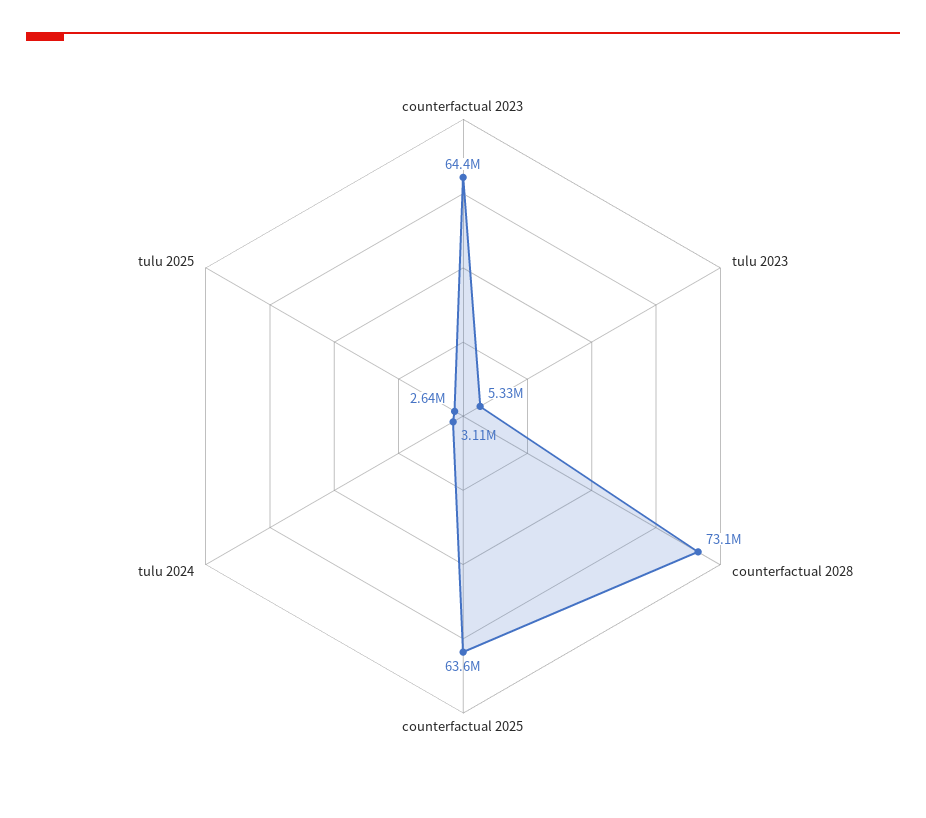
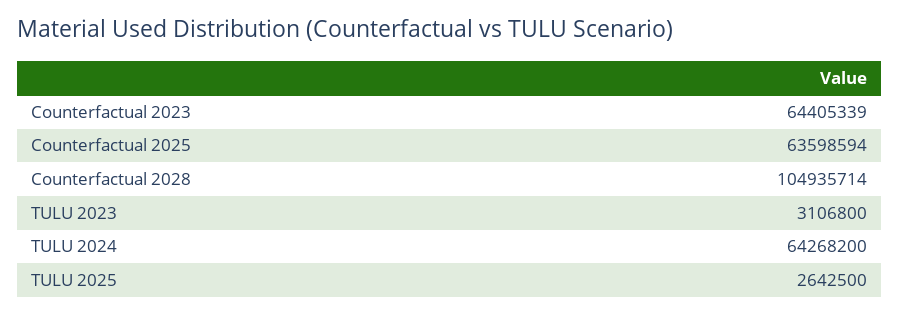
tulu 2023: 5330000 -> 3106800
counterfactual 2028: 73100000 -> 104935714
tulu 2024: 3110000 -> 64268200

